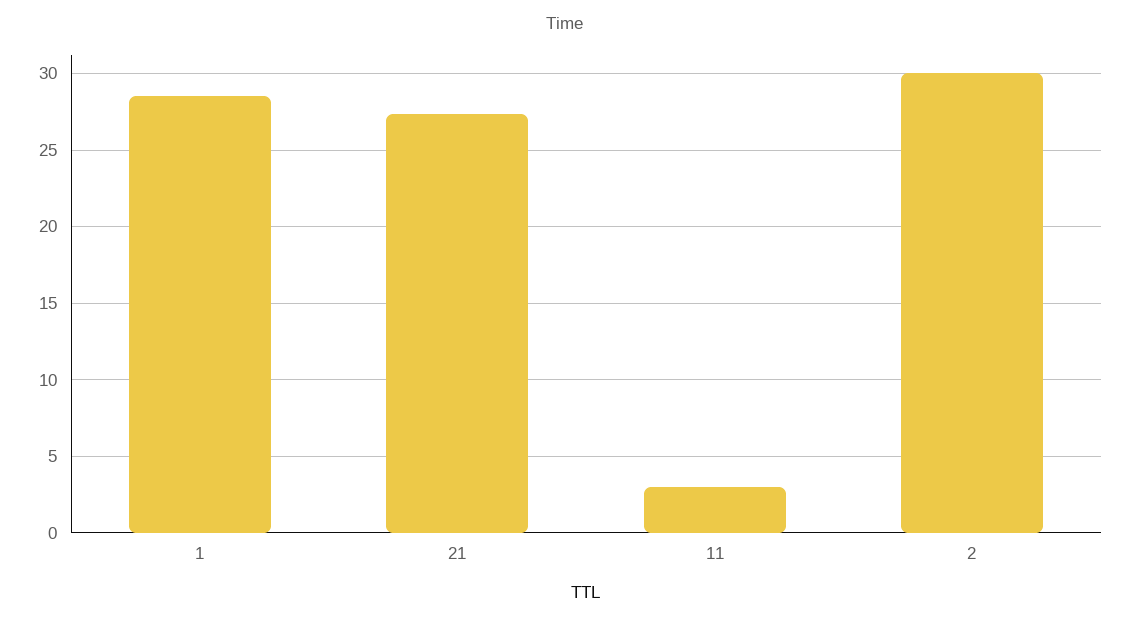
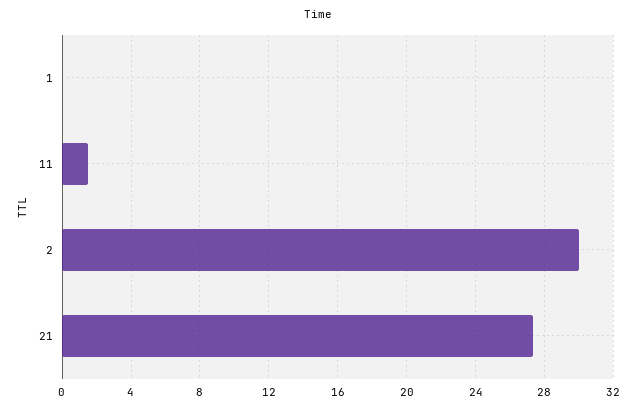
1: 28.5 -> 0
11: 3 -> 1.5

